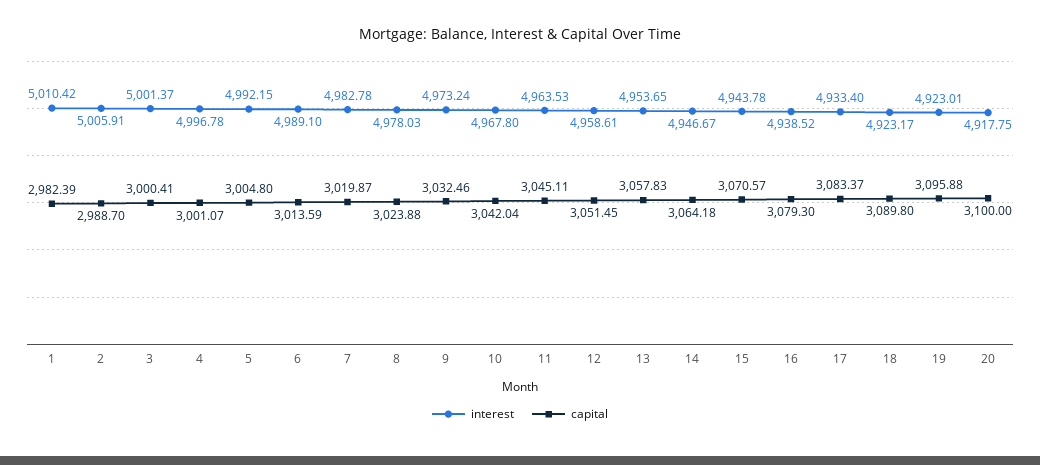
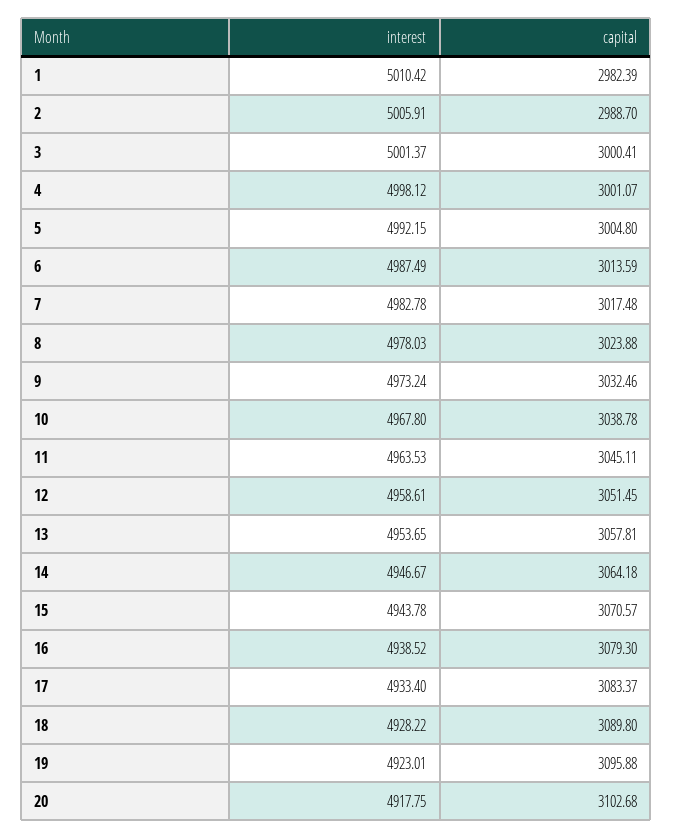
interest, 4: 4996.78 -> 4998.12
interest, 6: 4989.1 -> 4987.49
capital, 7: 3019.87 -> 3017.48
capital, 10: 3042.04 -> 3038.78
capital, 13: 3057.83 -> 3057.81
interest, 18: 4923.17 -> 4928.22
capital, 20: 3100 -> 3102.68

